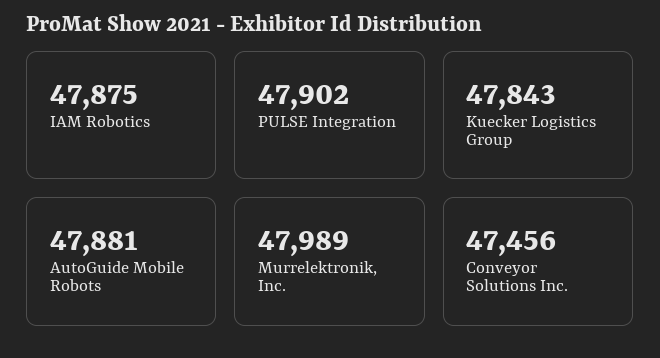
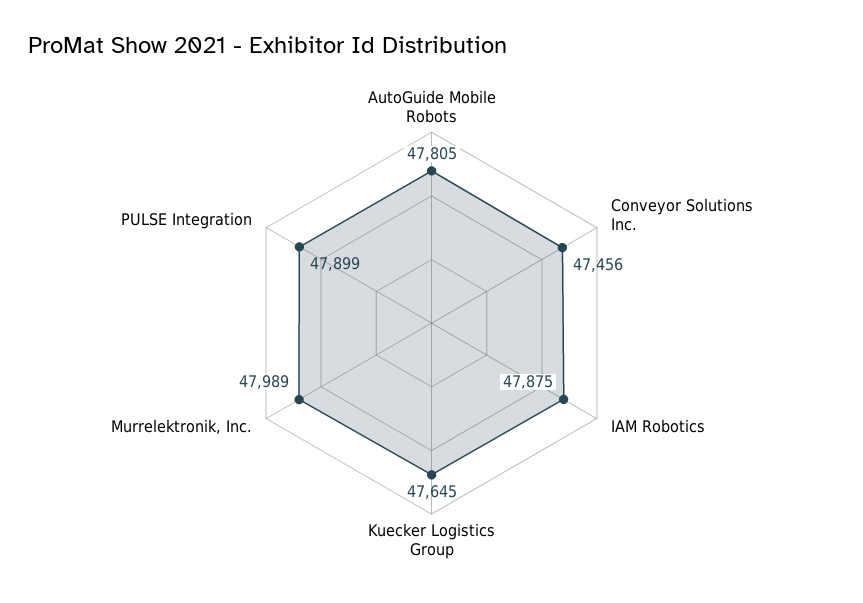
PULSE Integration: 47902 -> 47899
Kuecker Logistics Group: 47843 -> 47645
AutoGuide Mobile Robots: 47881 -> 47805

